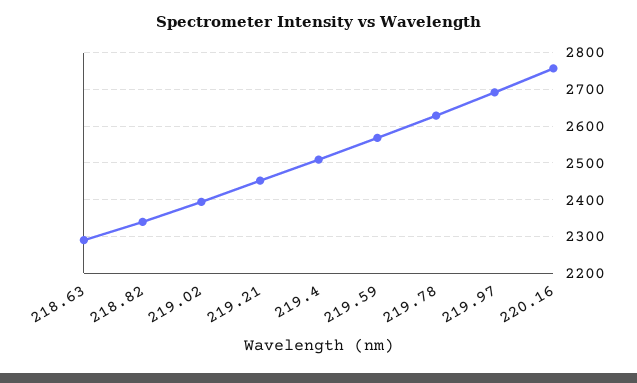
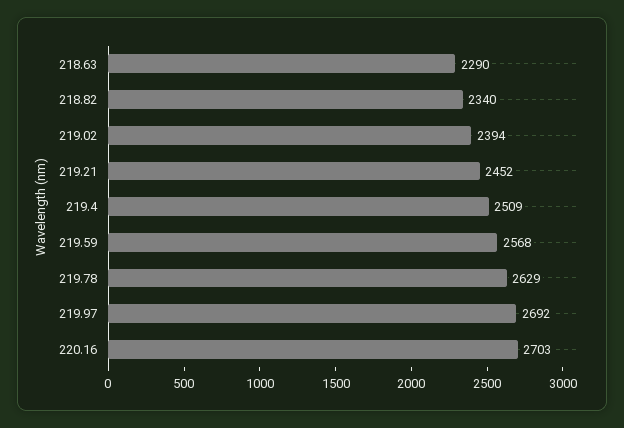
220.16: 2760 -> 2703

